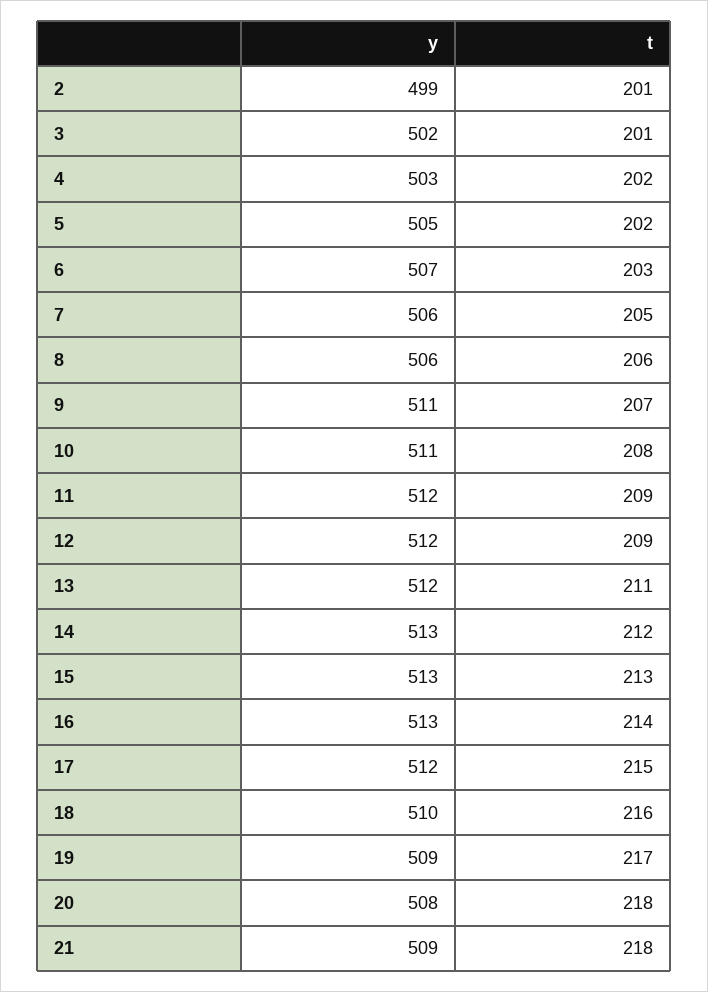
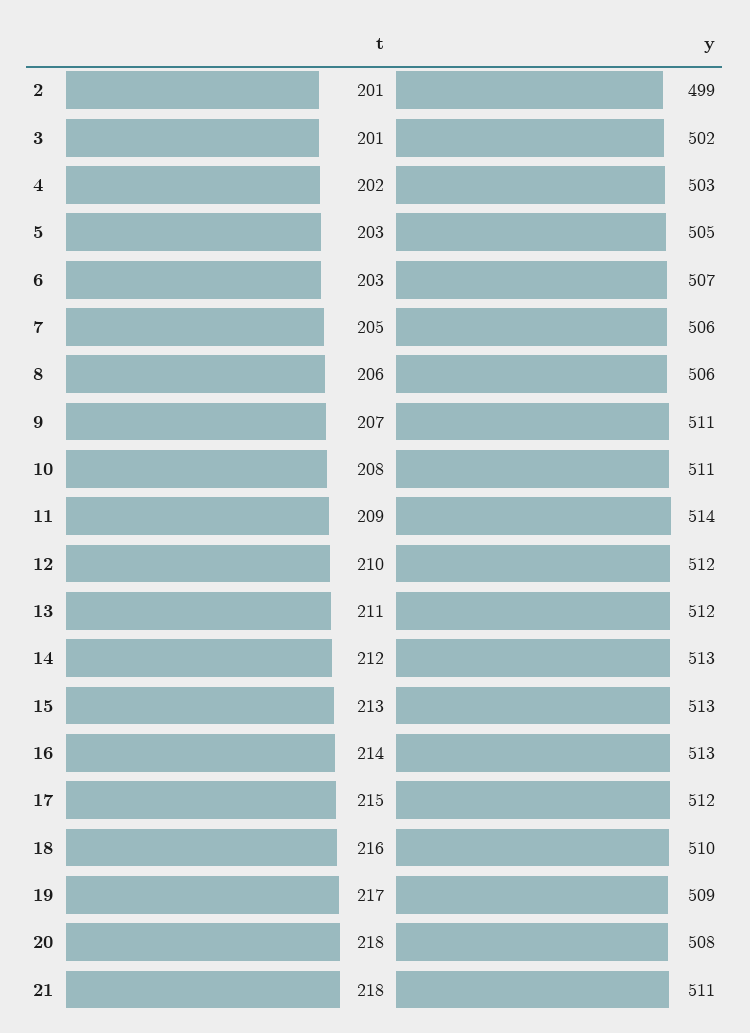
t, 5: 202 -> 203
y, 11: 512 -> 514
t, 12: 209 -> 210
y, 21: 509 -> 511

